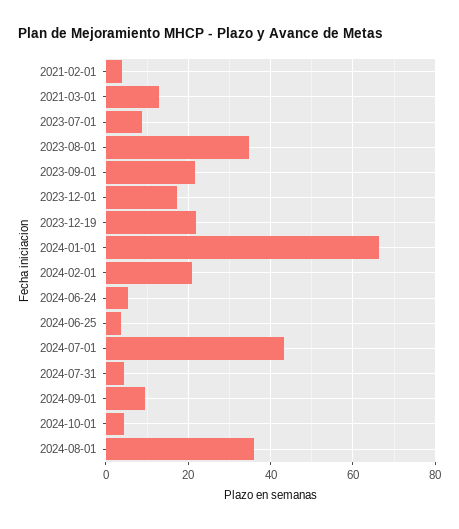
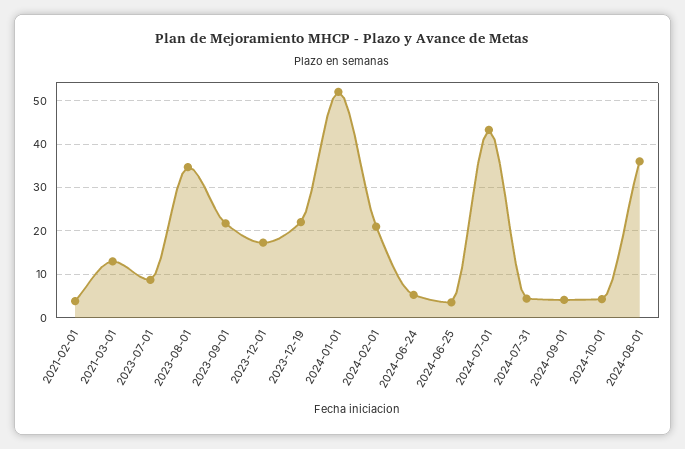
2024-01-01: 66 -> 52
2024-09-01: 10 -> 4

